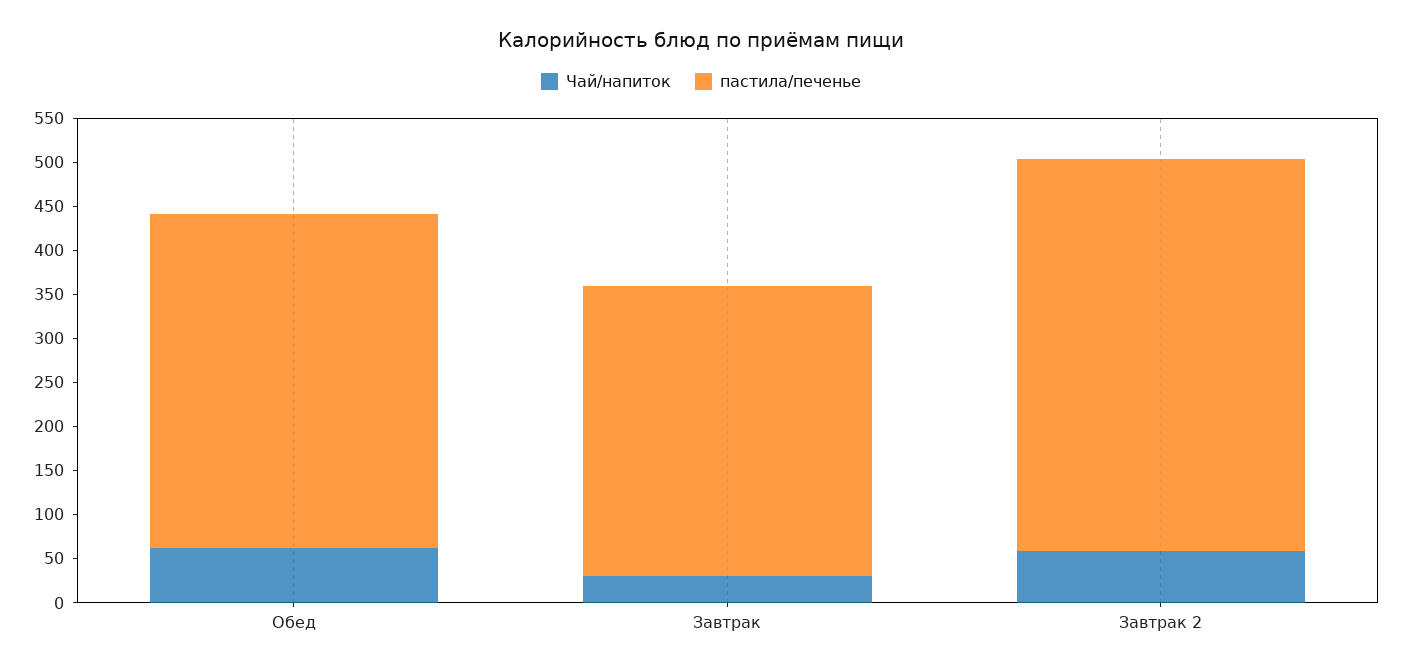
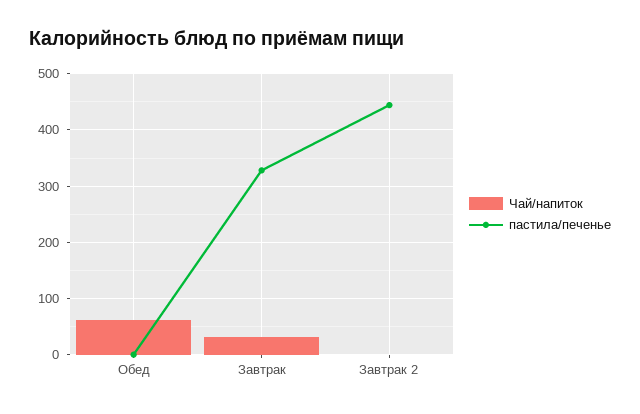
пастила/печенье, Обед: 380 -> 0
Чай/напиток, Завтрак 2: 60 -> 0

